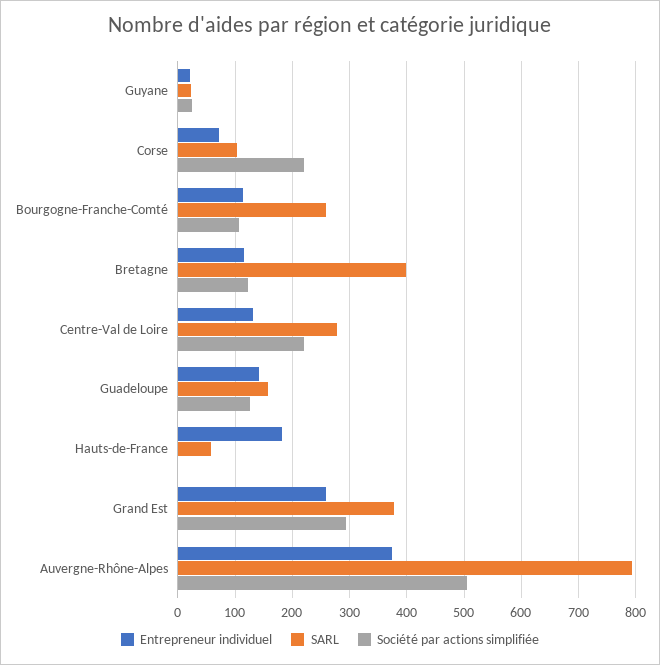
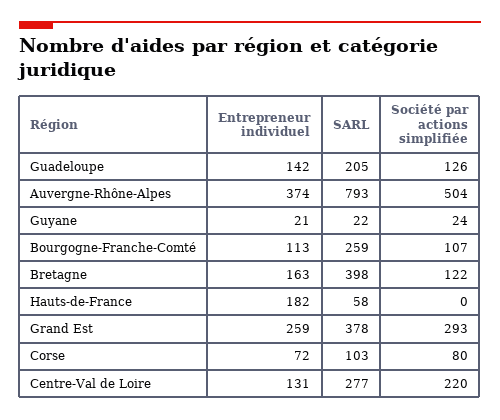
Société par actions simplifiée, Corse: 220 -> 80
Entrepreneur individuel, Bretagne: 120 -> 163
SARL, Guadeloupe: 160 -> 205

